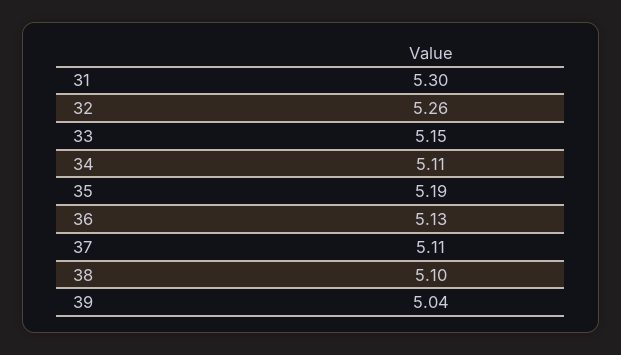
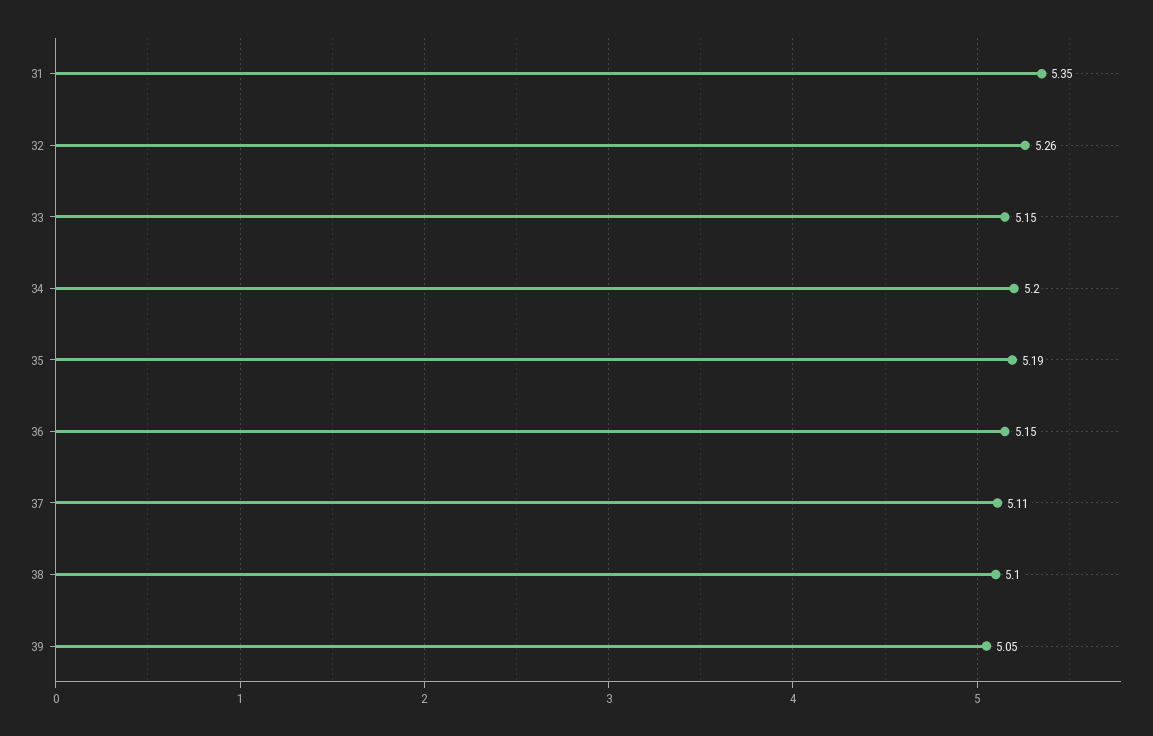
31: 5.3 -> 5.35
34: 5.11 -> 5.2
36: 5.13 -> 5.15
39: 5.04 -> 5.05

